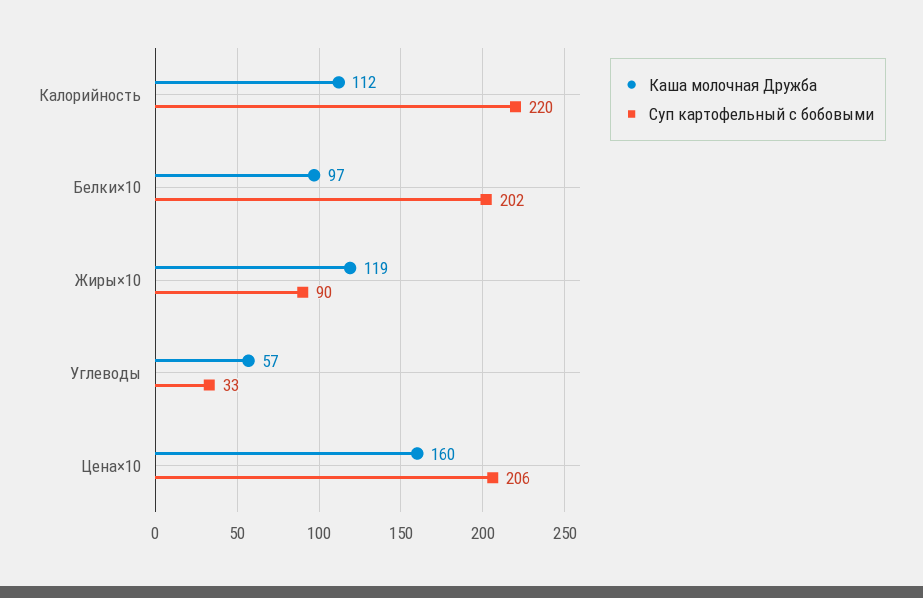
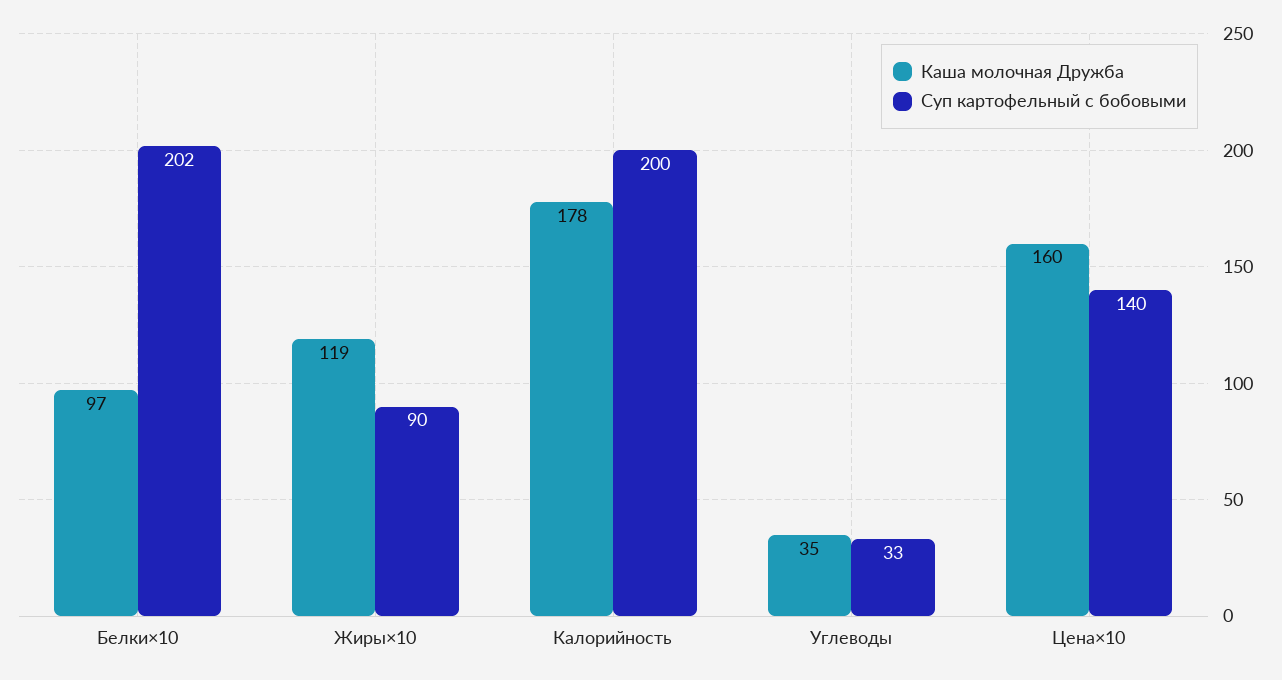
Каша молочная Дружба, Калорийность: 112 -> 178
Суп картофельный с бобовыми, Калорийность: 220 -> 200
Каша молочная Дружба, Углеводы: 57 -> 35
Суп картофельный с бобовыми, Цена×10: 206 -> 140

